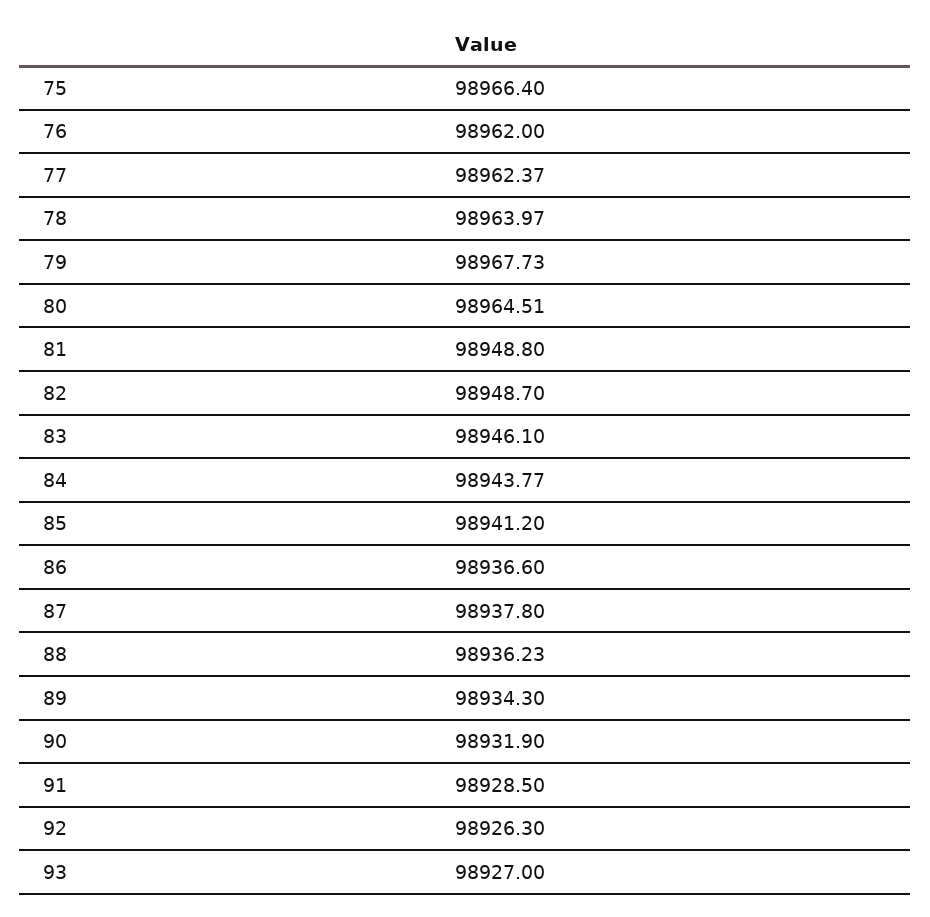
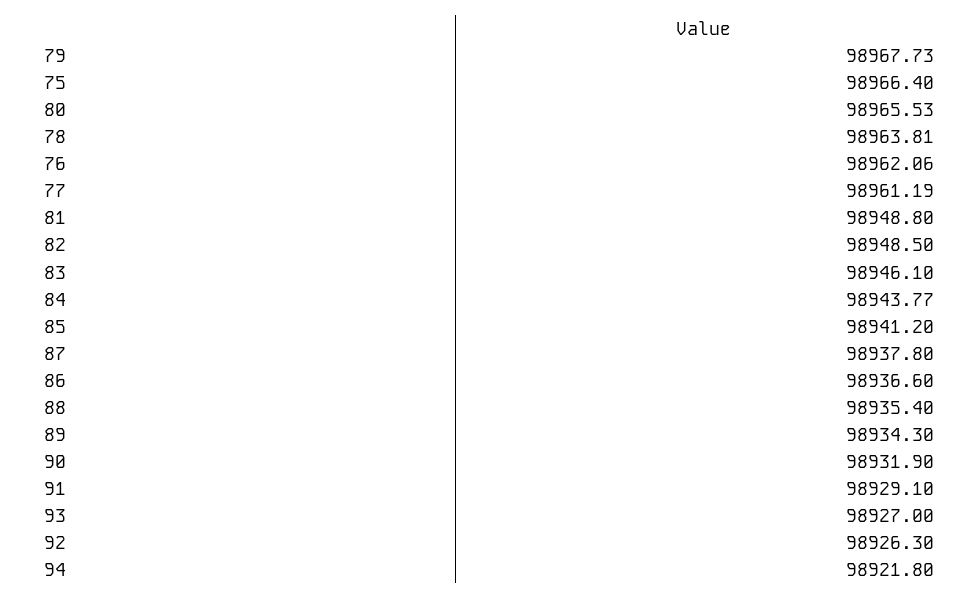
76: 98962 -> 98962.06
77: 98962.37 -> 98961.19
78: 98963.97 -> 98963.81
80: 98964.51 -> 98965.53
82: 98948.7 -> 98948.5
88: 98936.23 -> 98935.4
91: 98928.5 -> 98929.1
94: none -> 98921.8

